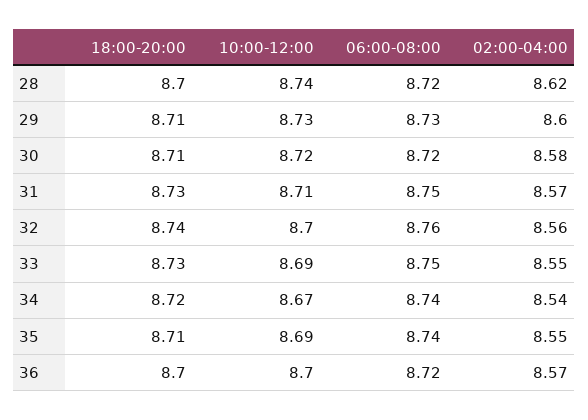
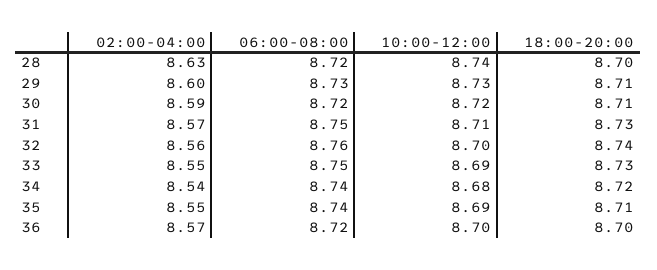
02:00-04:00, 28: 8.62 -> 8.63
02:00-04:00, 30: 8.58 -> 8.59
10:00-12:00, 34: 8.67 -> 8.68

